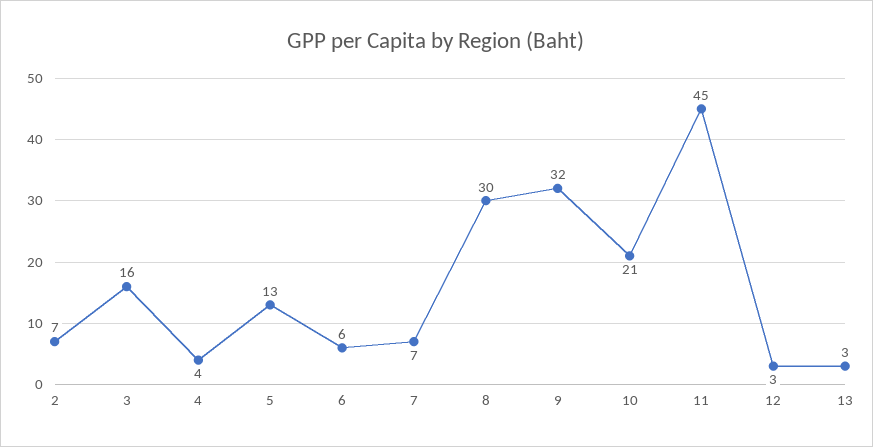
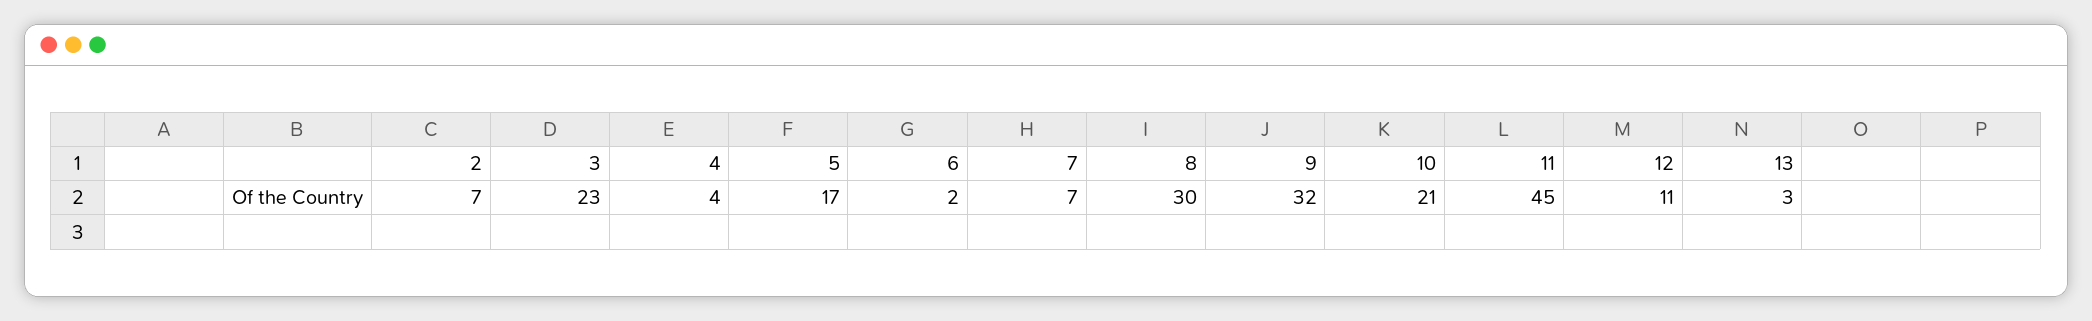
3: 16 -> 23
5: 13 -> 17
6: 6 -> 2
12: 3 -> 11

